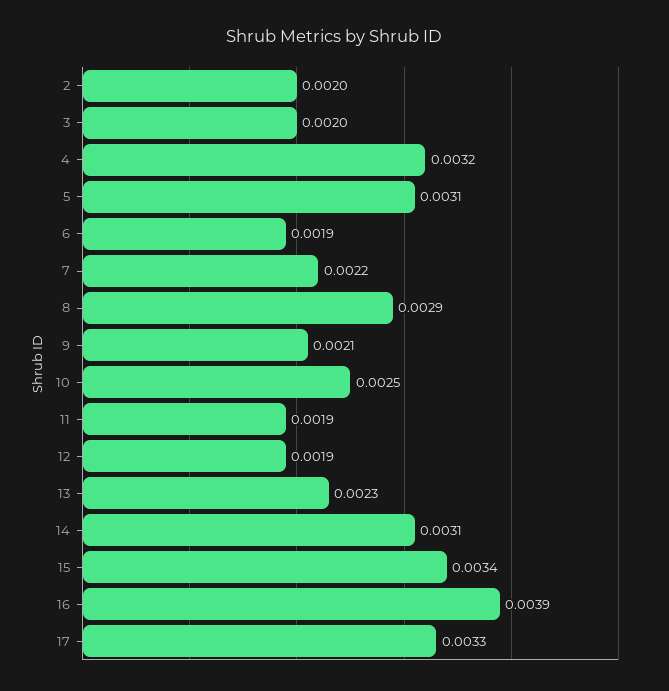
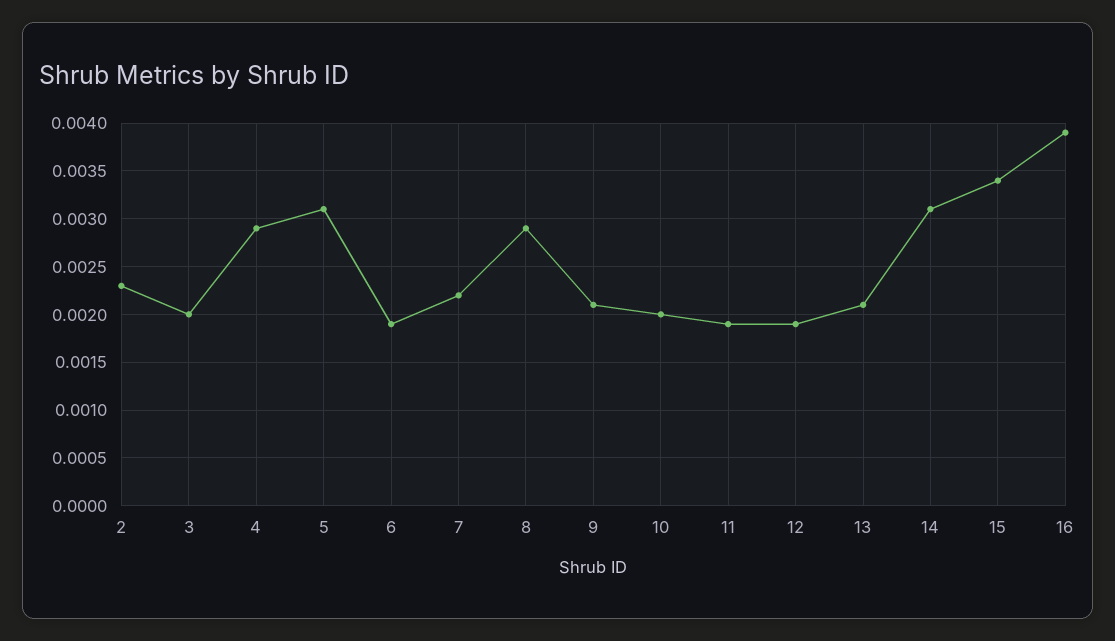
2: 0.002 -> 0.0023
4: 0.0032 -> 0.0029
10: 0.0025 -> 0.002
13: 0.0023 -> 0.0021
17: 0.0033 -> none

